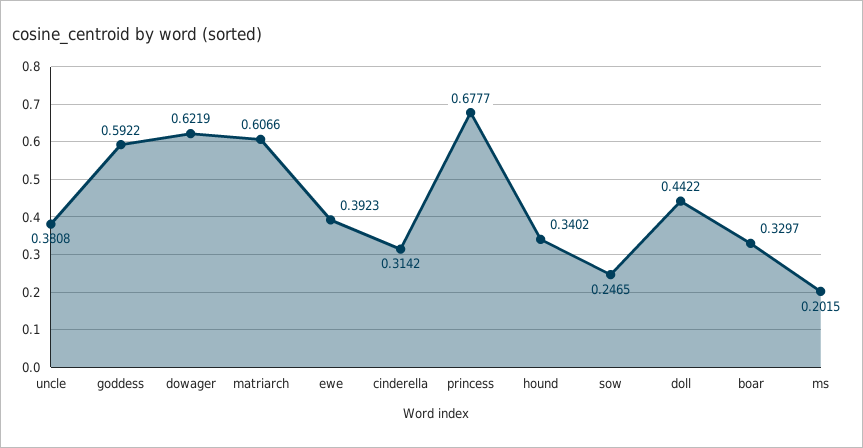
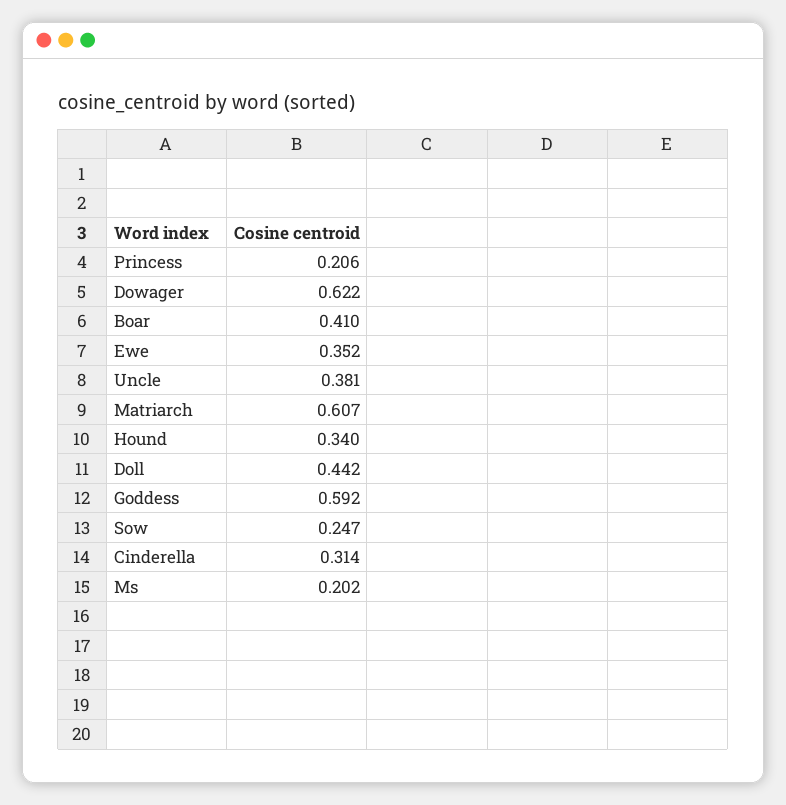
ewe: 0.3923 -> 0.352
princess: 0.6777 -> 0.206
boar: 0.3297 -> 0.41

